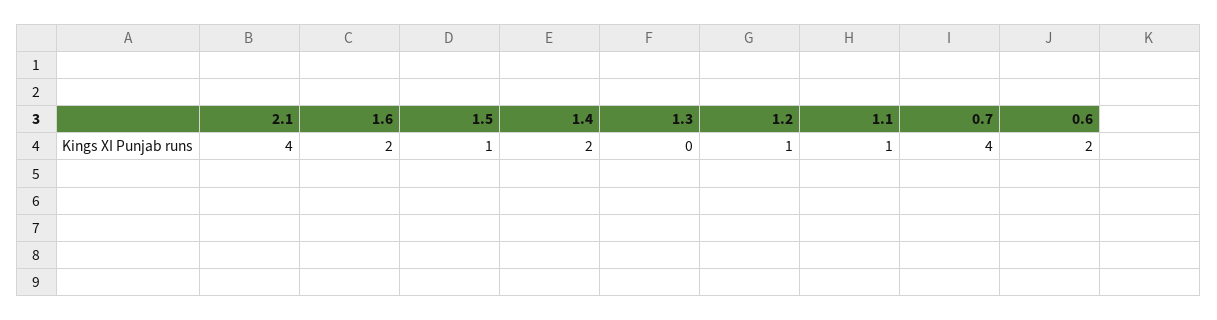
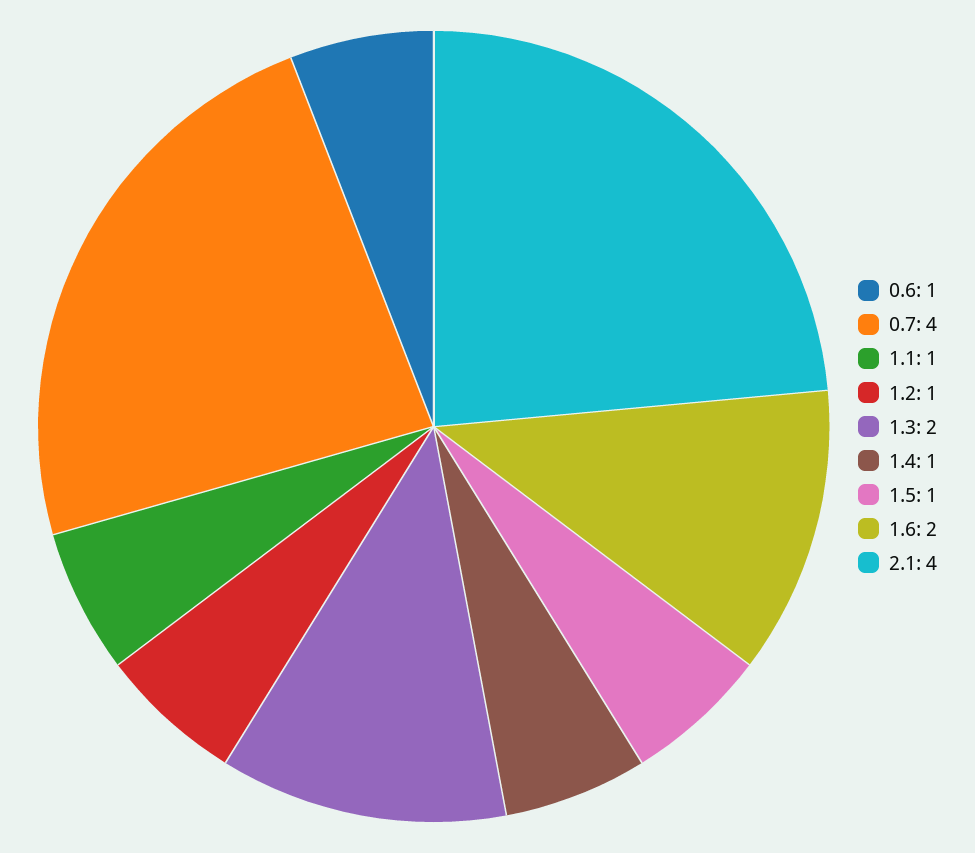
1.4: 2 -> 1
1.3: 0 -> 2
0.6: 2 -> 1

